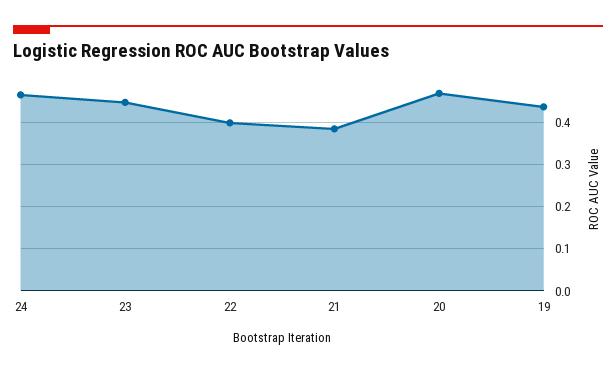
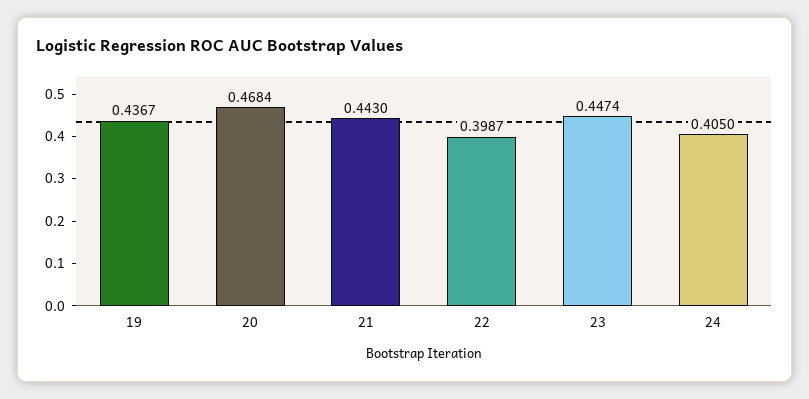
24: 0.46 -> 0.405
21: 0.38 -> 0.443

